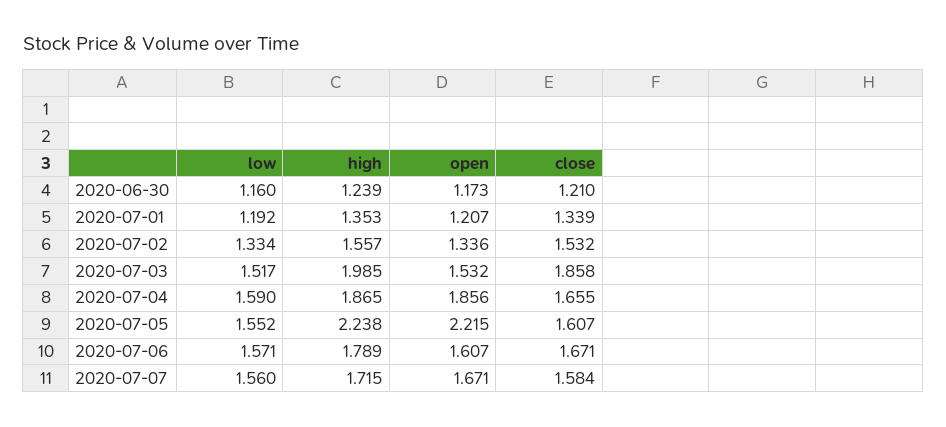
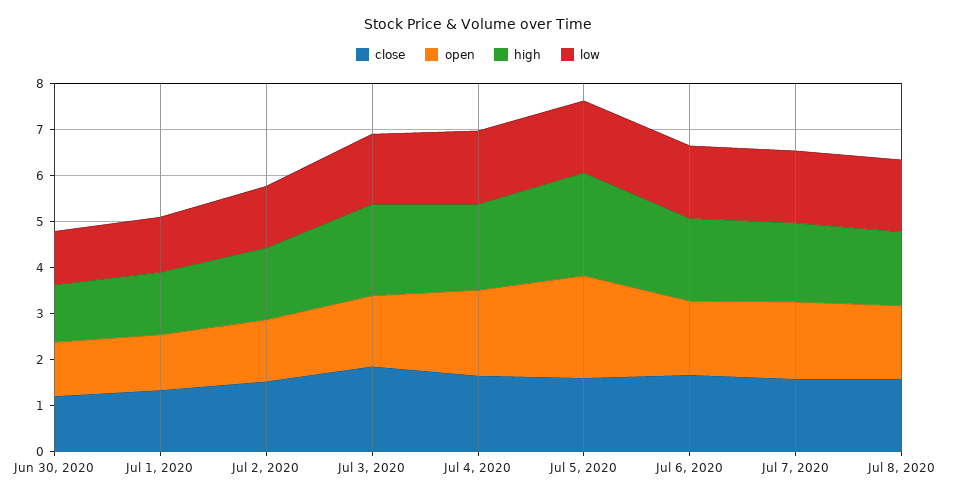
close, Jul 8, 2020: none -> 1.6
open, Jul 8, 2020: none -> 1.6
high, Jul 8, 2020: none -> 1.6
low, Jul 8, 2020: none -> 1.6

